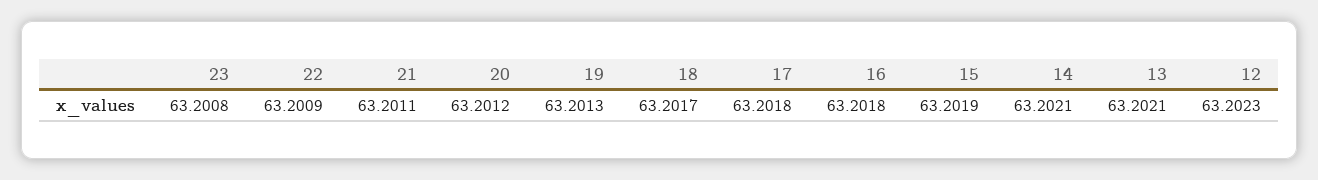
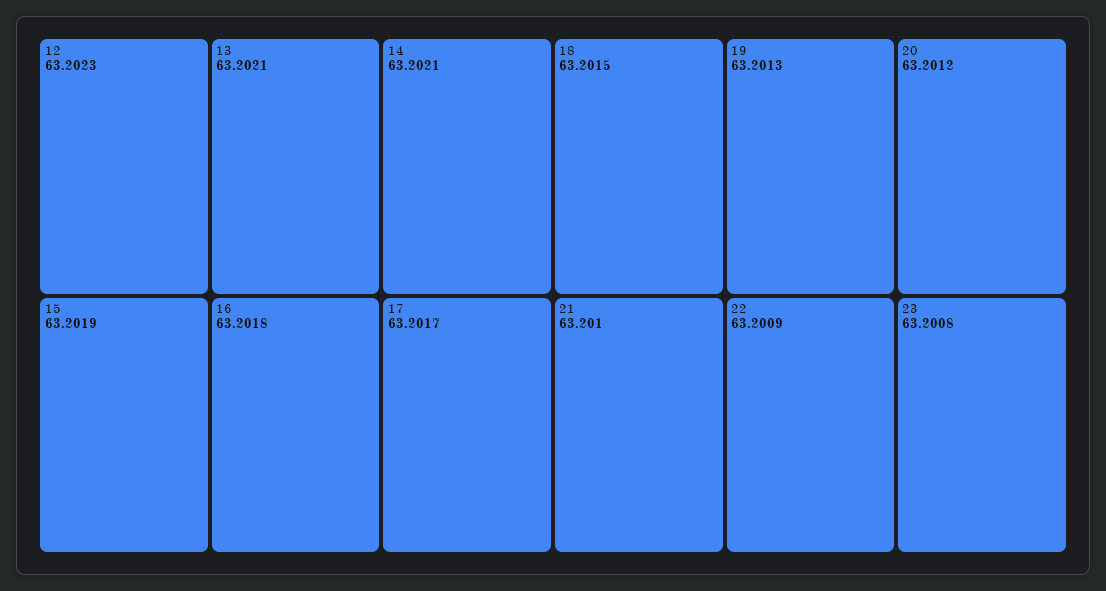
21: 63.2011 -> 63.201
18: 63.2017 -> 63.2015
17: 63.2018 -> 63.2017

